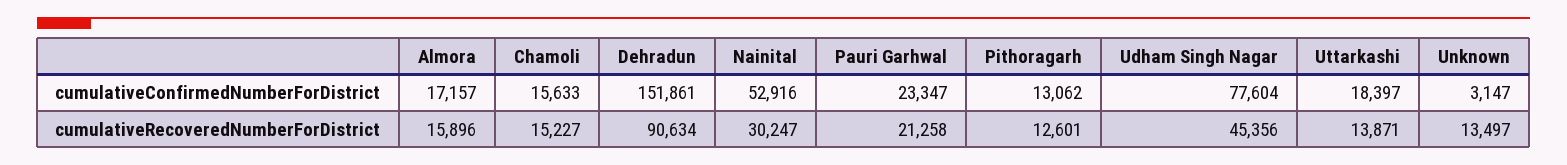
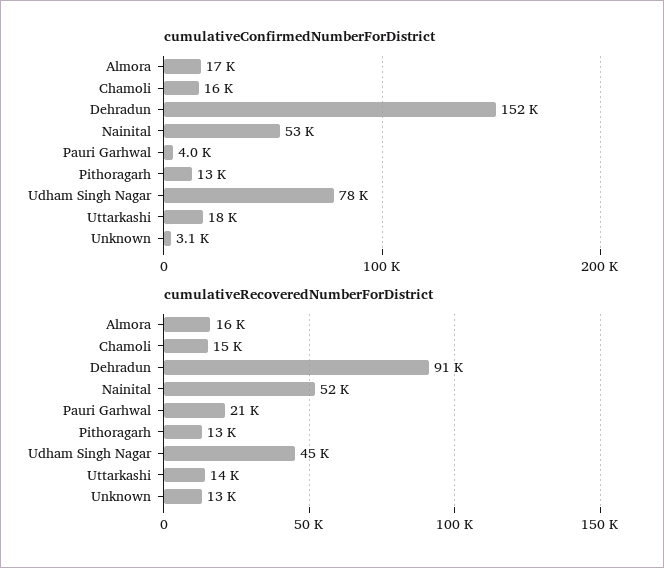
cumulativeConfirmedNumberForDistrict, Pauri Garhwal: 23347 -> 4000
cumulativeRecoveredNumberForDistrict, Nainital: 30247 -> 52000

